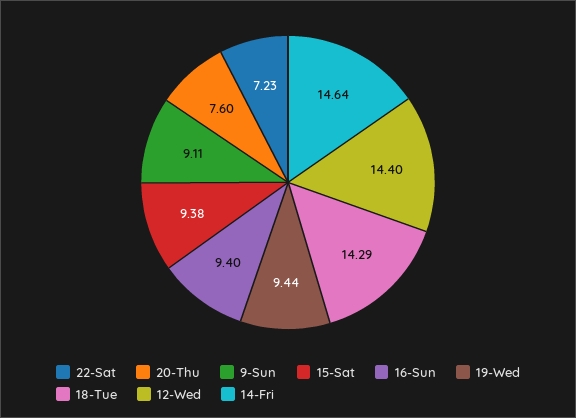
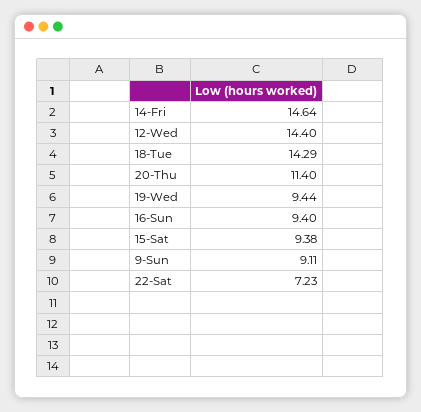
20-Thu: 7.6 -> 11.4

